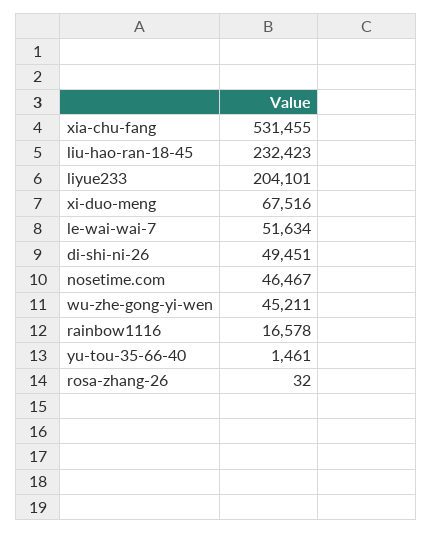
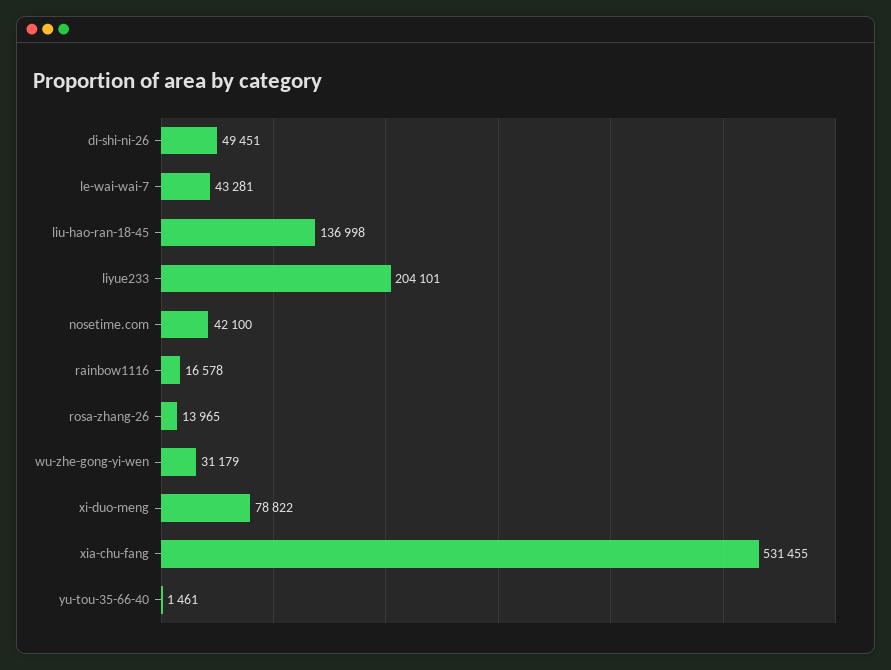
liu-hao-ran-18-45: 232423 -> 136998
xi-duo-meng: 67516 -> 78822
le-wai-wai-7: 51634 -> 43281
nosetime.com: 46467 -> 42100
wu-zhe-gong-yi-wen: 45211 -> 31179
rosa-zhang-26: 32 -> 13965

